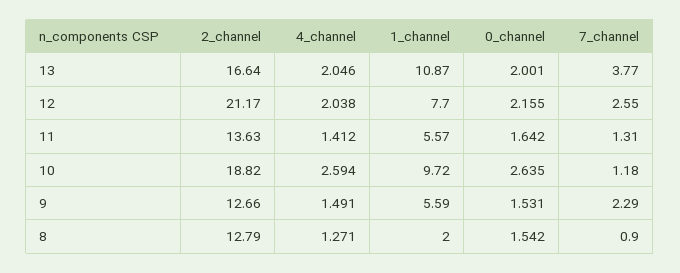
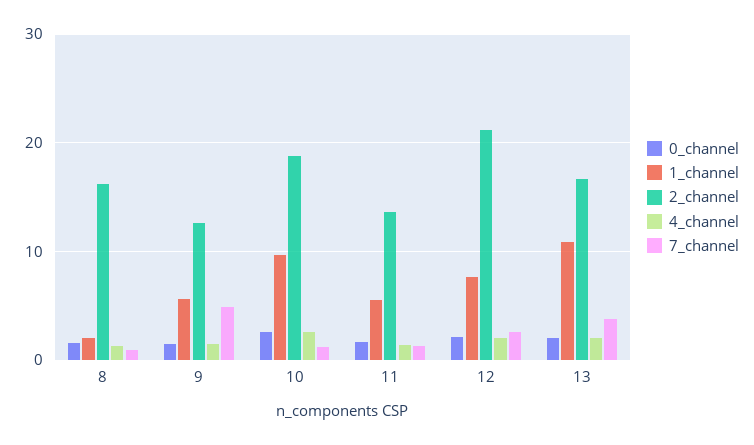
7_channel, 9: 2.29 -> 5
2_channel, 8: 12.79 -> 16

